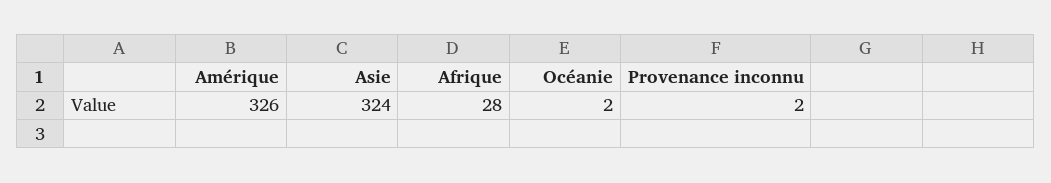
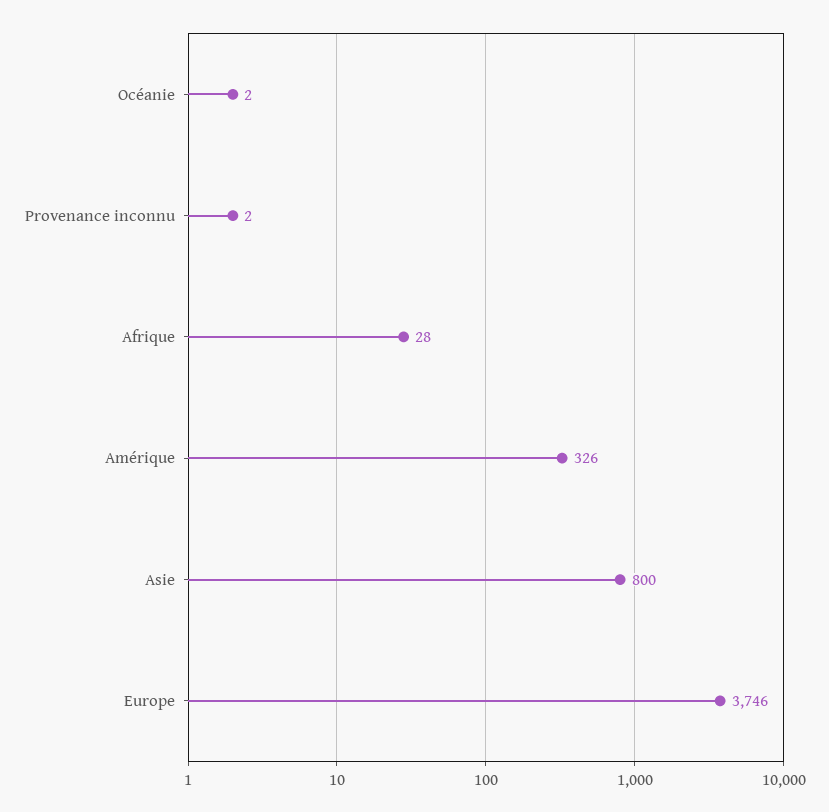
Asie: 324 -> 800
Europe: none -> 3746

